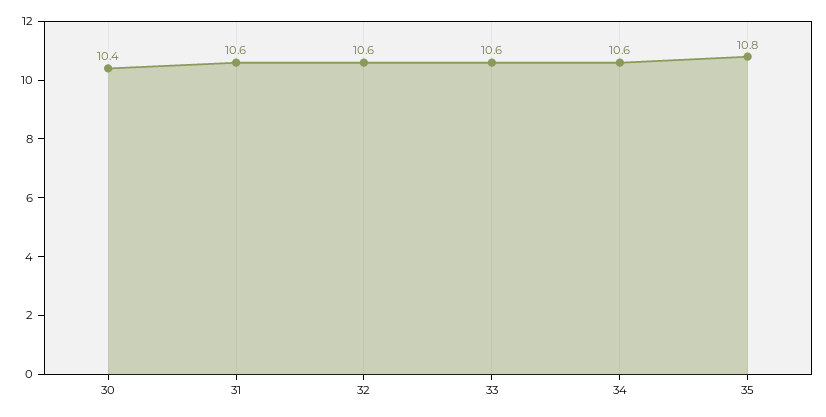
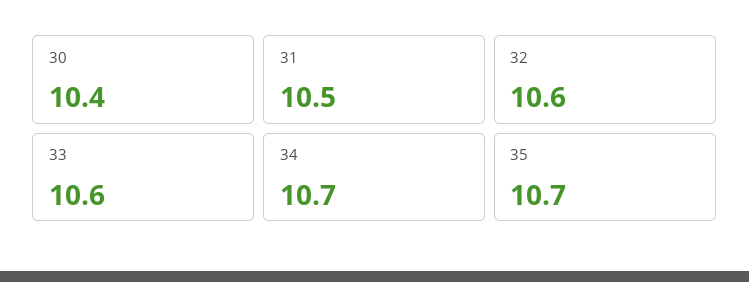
31: 10.6 -> 10.5
34: 10.6 -> 10.7
35: 10.8 -> 10.7

